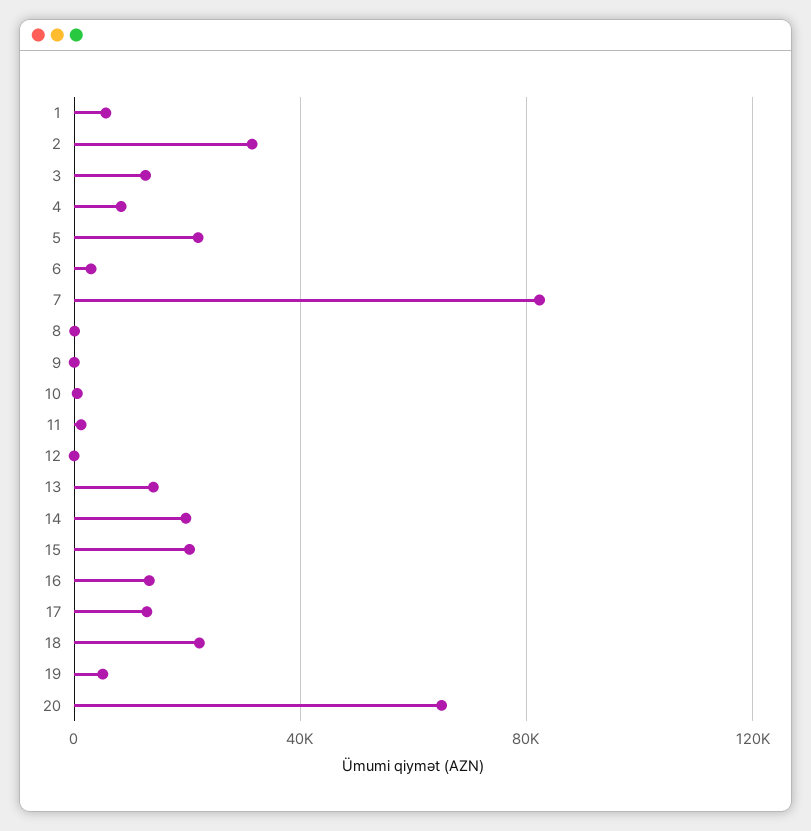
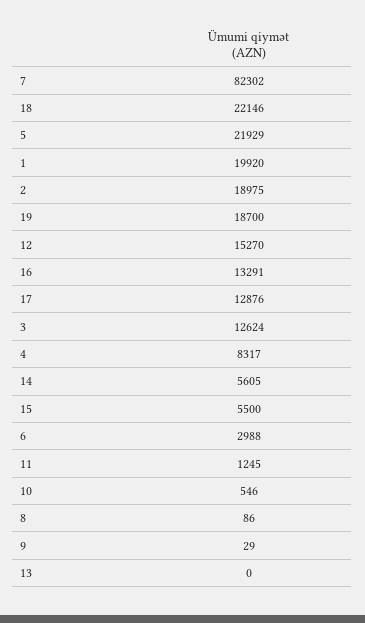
1: 5000 -> 19920
2: 30000 -> 18975
12: 0 -> 15270
13: 15000 -> 0
14: 20000 -> 5605
15: 20000 -> 5500
19: 5000 -> 18700
20: 65000 -> none

